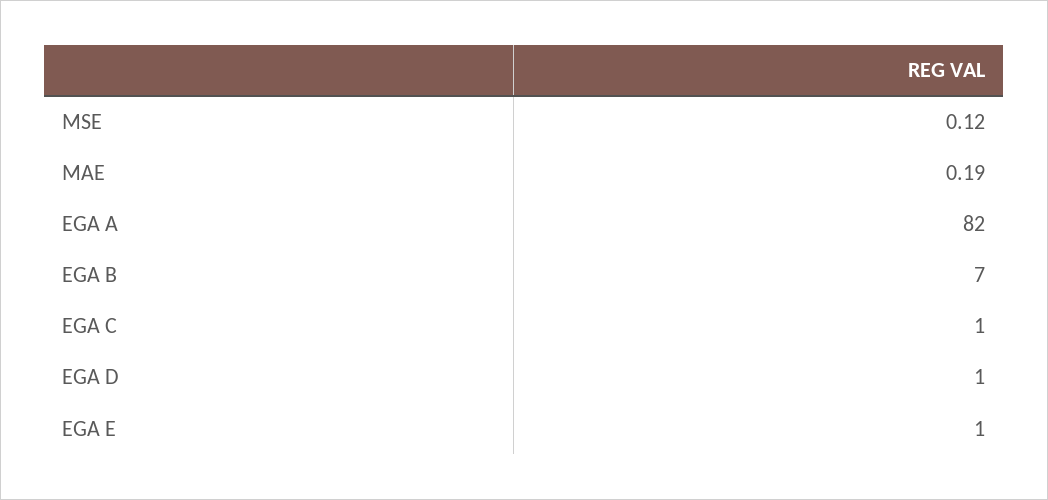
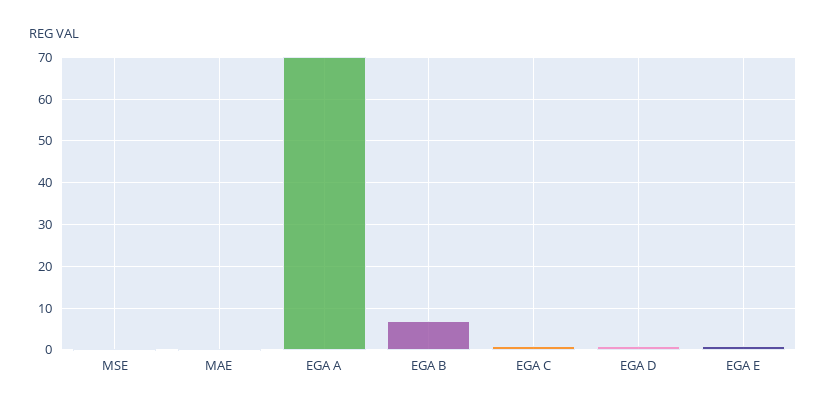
EGA A: 82 -> 70

